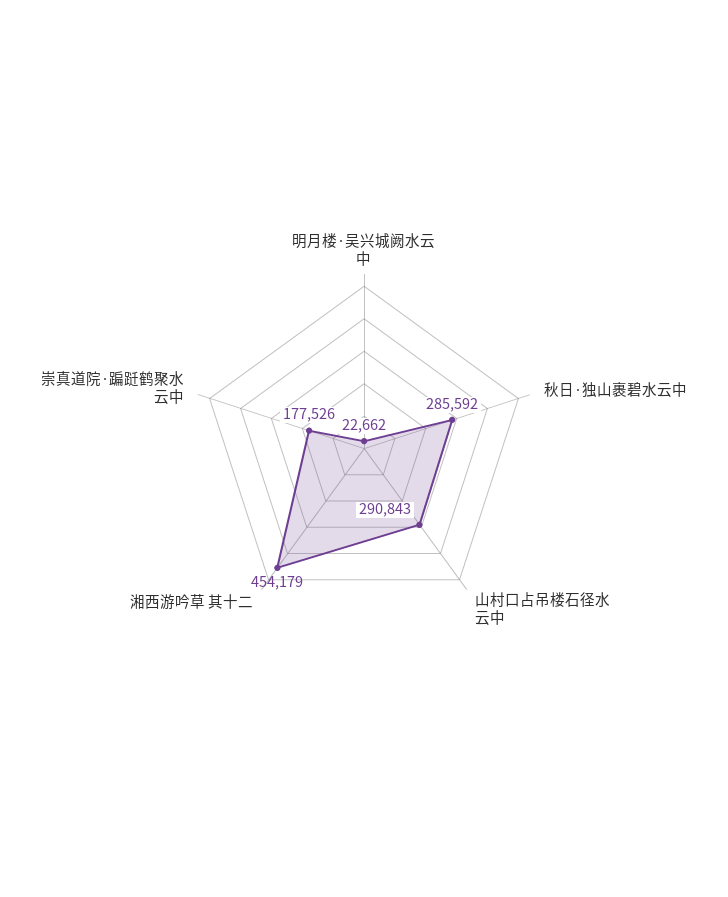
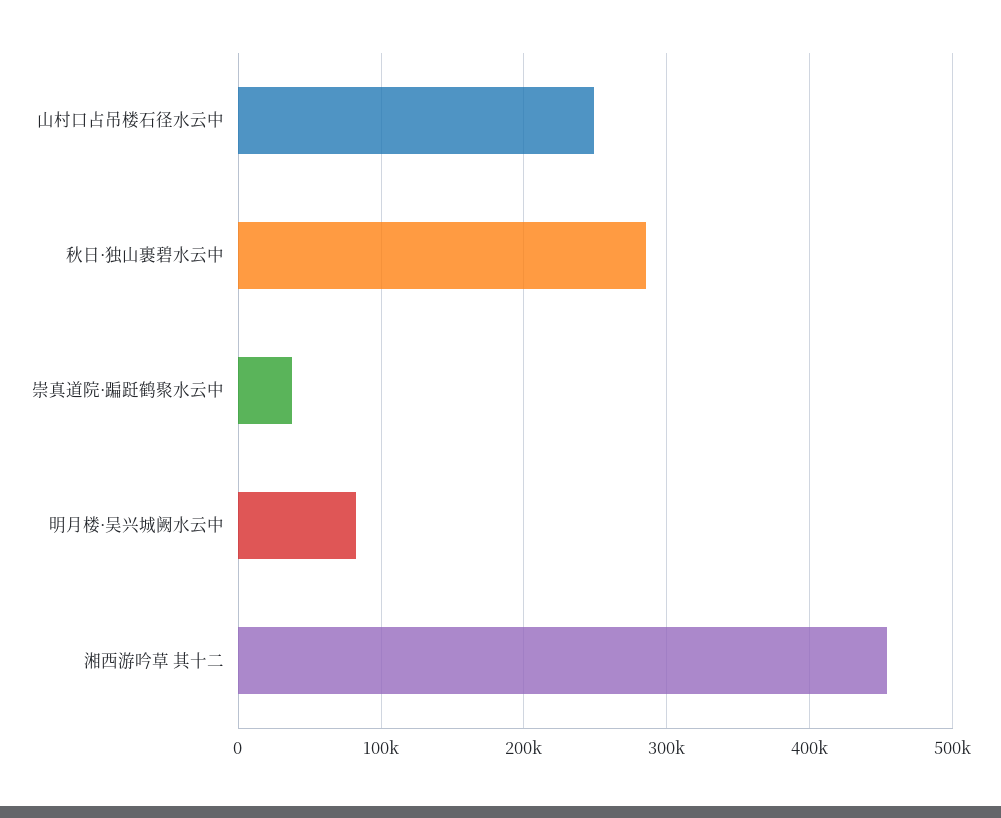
明月楼·吴兴城阙水云中: 22662 -> 80000
山村口占吊楼石径水云中: 290843 -> 250000
崇真道院·蹁跹鹤聚水云中: 177526 -> 40000

